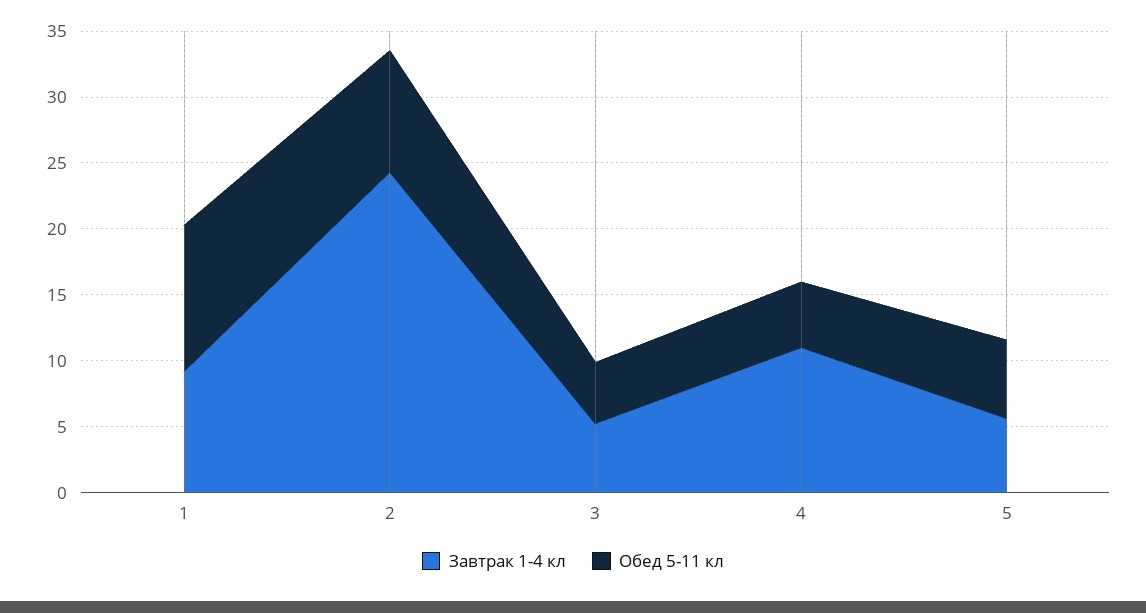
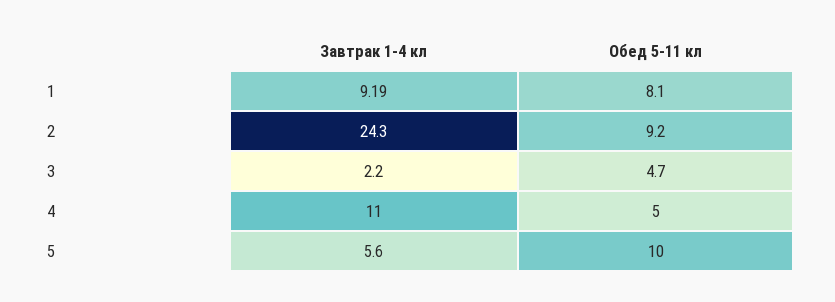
Обед 5-11 кл, 1: 11 -> 8.1
Завтрак 1-4 кл, 3: 5 -> 2.2
Обед 5-11 кл, 5: 6 -> 10

